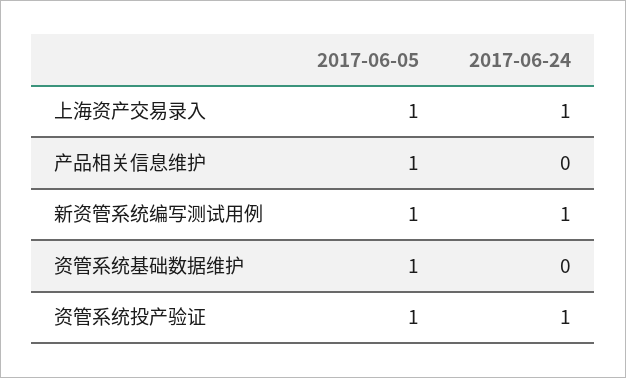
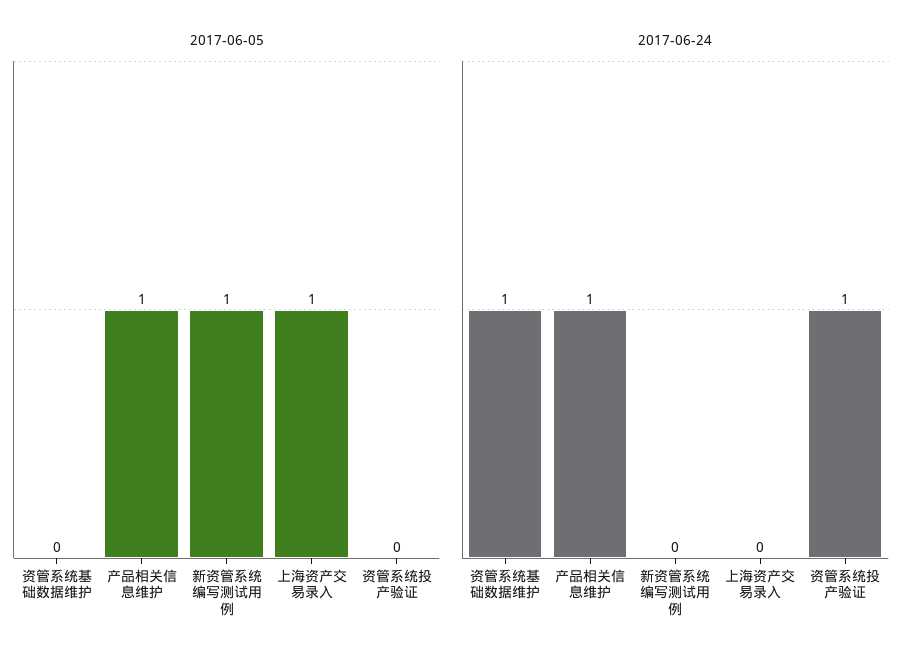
2017-06-24, 上海资产交易录入: 1 -> 0
2017-06-24, 产品相关信息维护: 0 -> 1
2017-06-24, 新资管系统编写测试用例: 1 -> 0
2017-06-05, 资管系统基础数据维护: 1 -> 0
2017-06-24, 资管系统基础数据维护: 0 -> 1
2017-06-05, 资管系统投产验证: 1 -> 0

